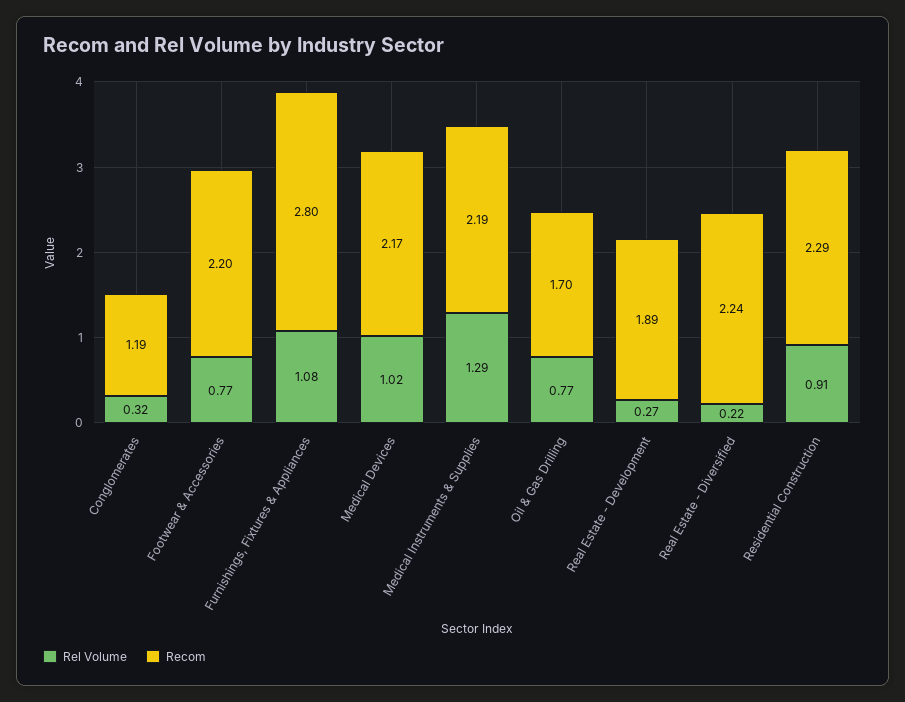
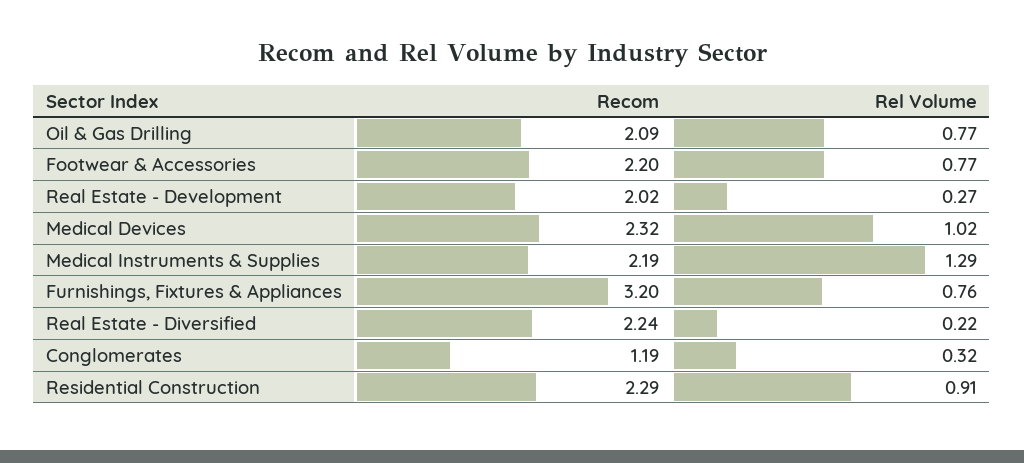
Rel Volume, Furnishings, Fixtures & Appliances: 1.08 -> 0.76
Recom, Furnishings, Fixtures & Appliances: 2.8 -> 3.2
Recom, Medical Devices: 2.17 -> 2.32
Recom, Oil & Gas Drilling: 1.7 -> 2.09
Recom, Real Estate - Development: 1.89 -> 2.02

